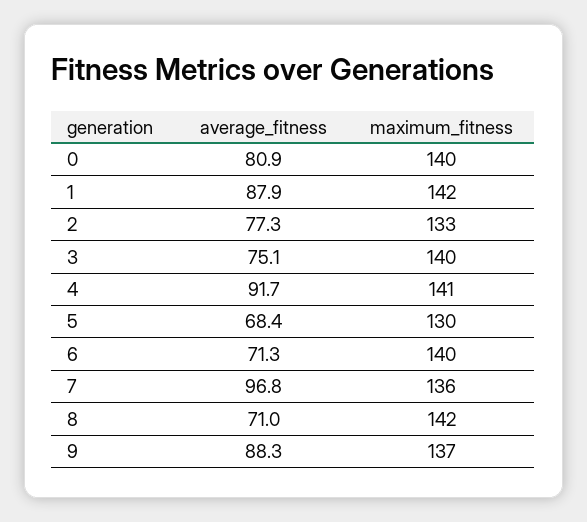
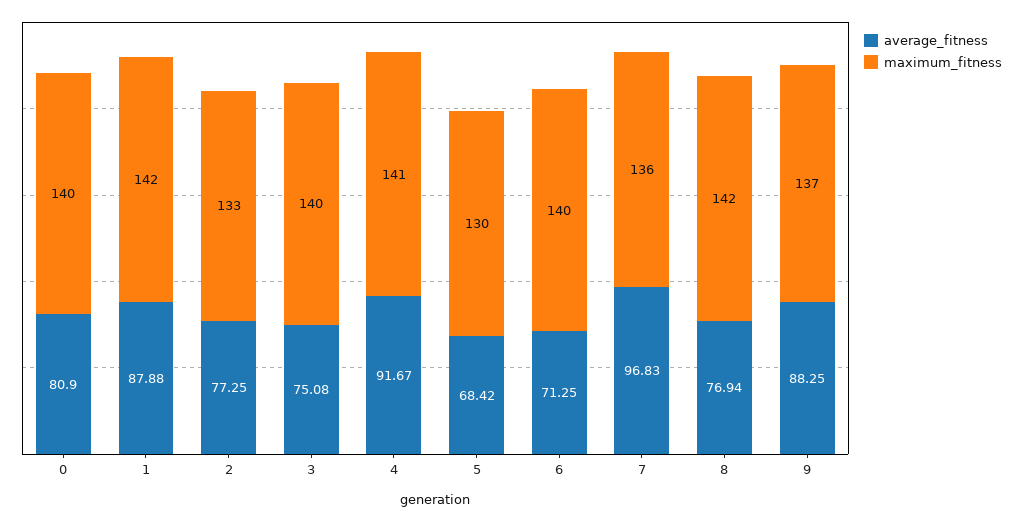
average_fitness, 8: 71 -> 76.94

